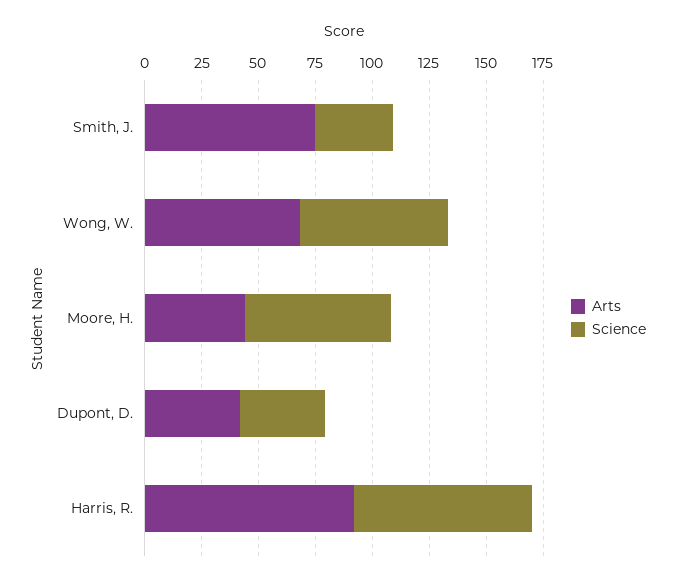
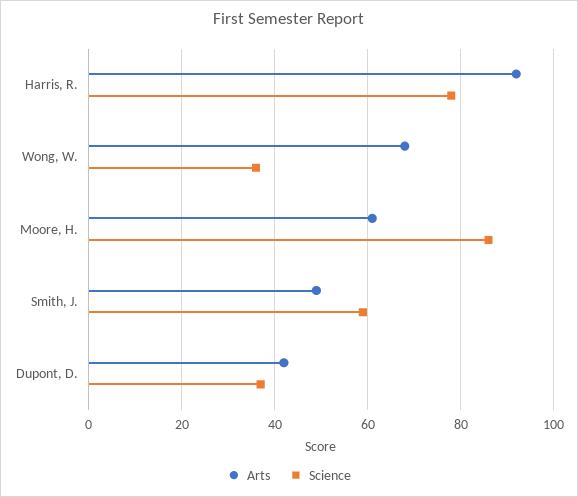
Arts, Smith, J.: 75 -> 50
Science, Smith, J.: 35 -> 60
Science, Wong, W.: 65 -> 35
Arts, Moore, H.: 45 -> 60
Science, Moore, H.: 65 -> 85

